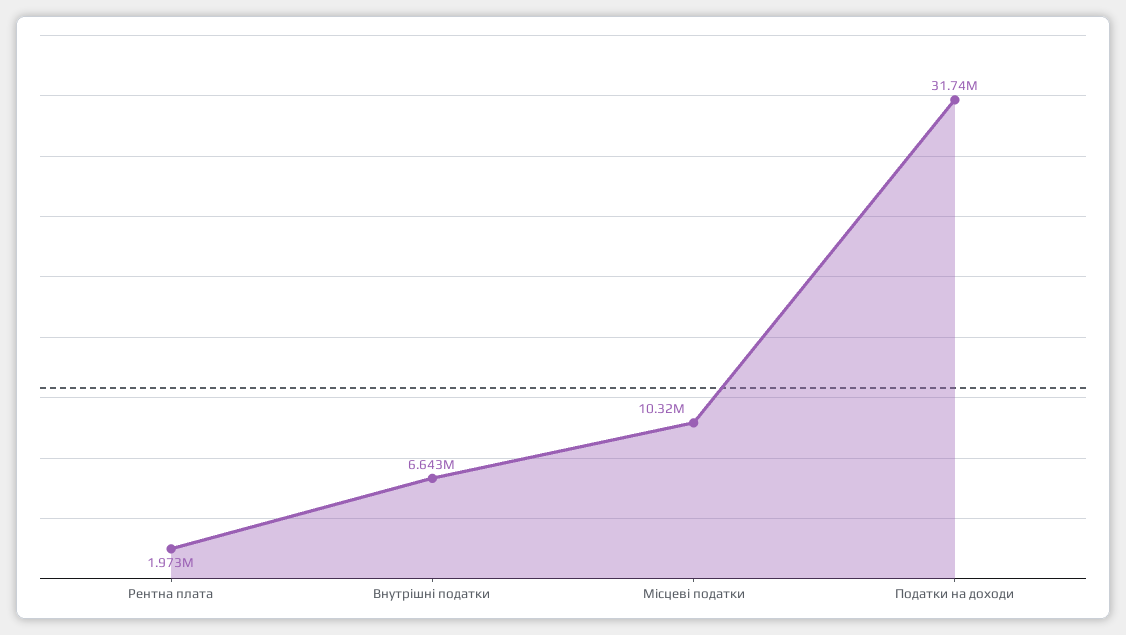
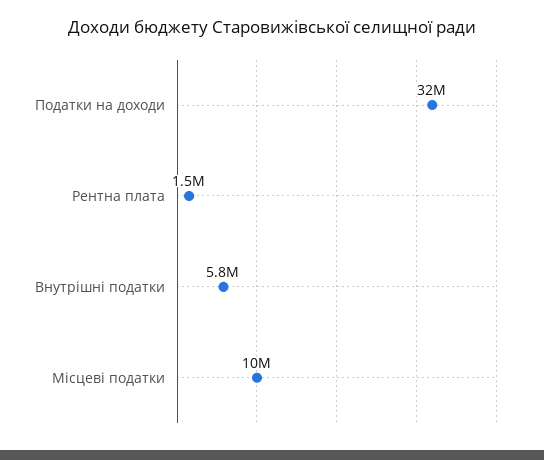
Рентна плата: 1973000 -> 1500000
Внутрішні податки: 6643000 -> 5800000

